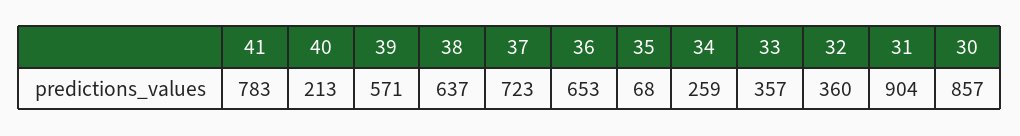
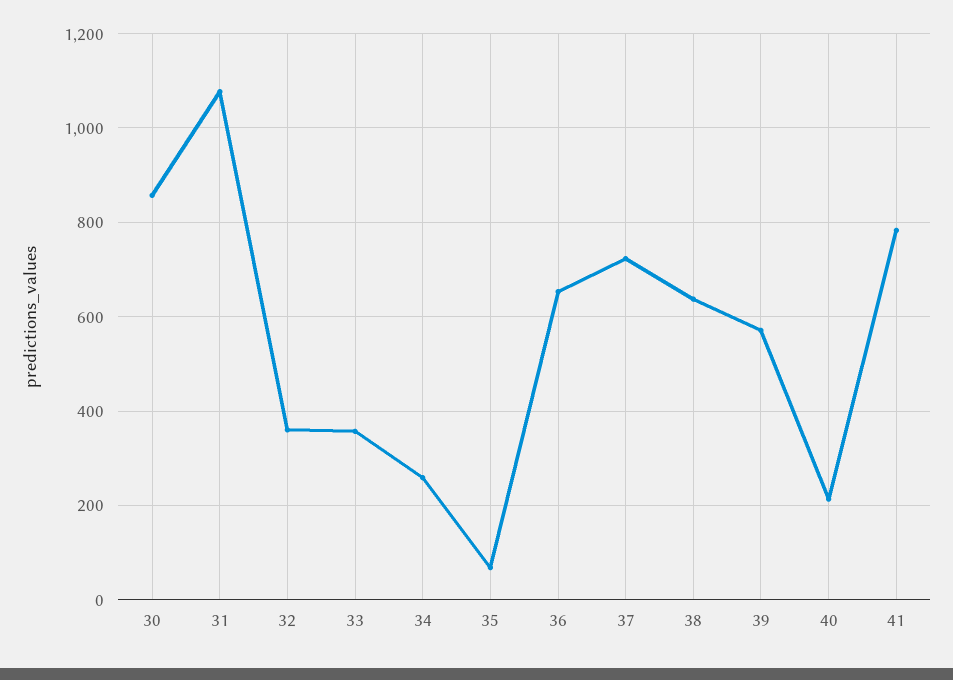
31: 904 -> 1080

